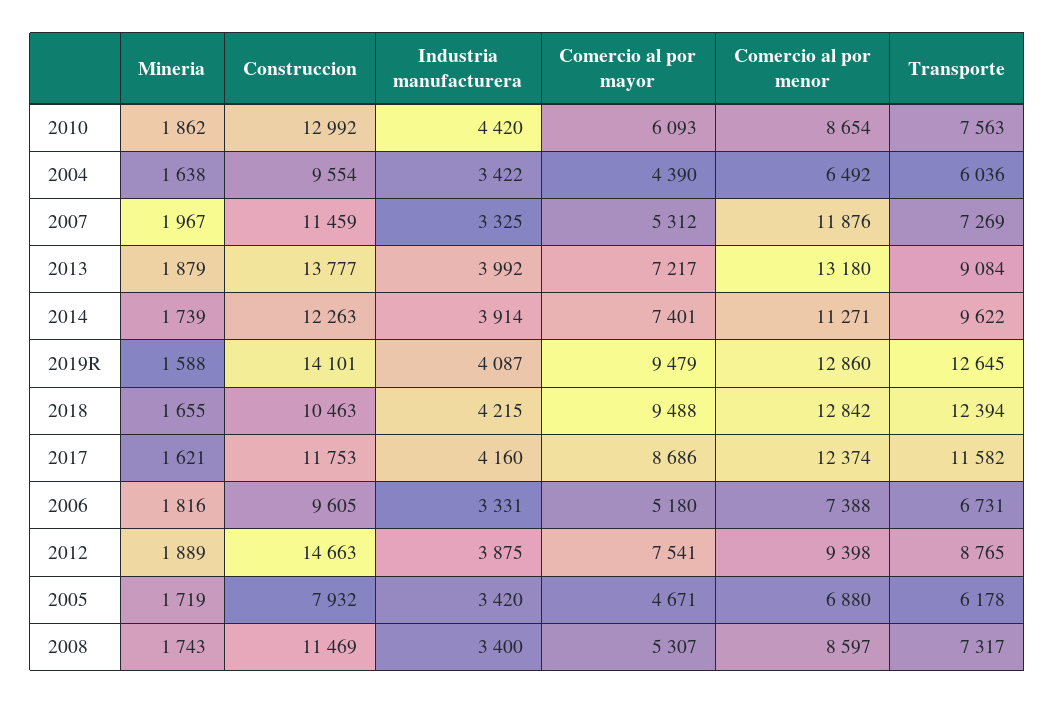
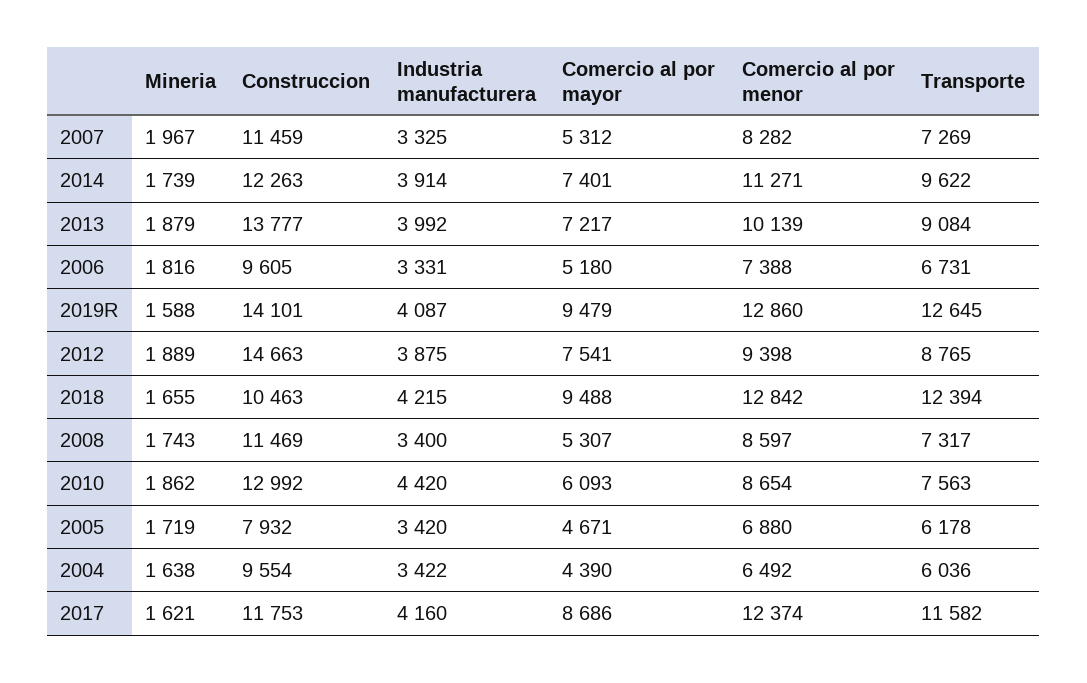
Comercio al por menor, 2007: 11876 -> 8282
Comercio al por menor, 2013: 13180 -> 10139

